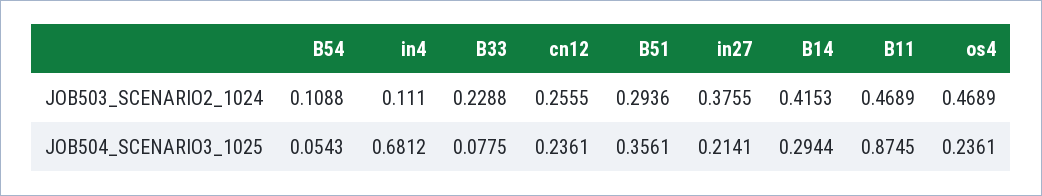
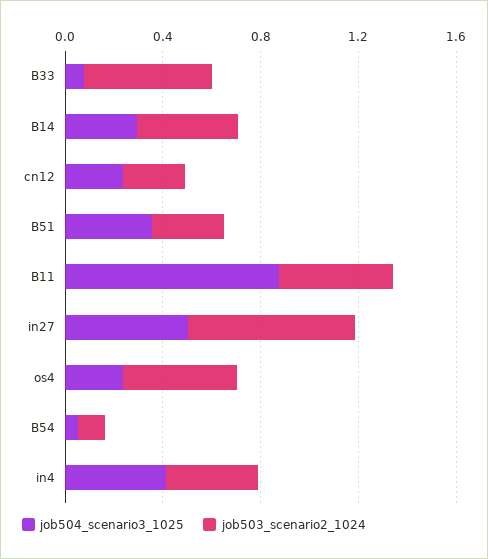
JOB503_SCENARIO2_1024, in4: 0.111 -> 0.4
JOB503_SCENARIO2_1024, B33: 0.2288 -> 0.5
JOB503_SCENARIO2_1024, in27: 0.3755 -> 0.7
JOB504_SCENARIO3_1025, in4: 0.6812 -> 0.4
JOB504_SCENARIO3_1025, in27: 0.2141 -> 0.5

